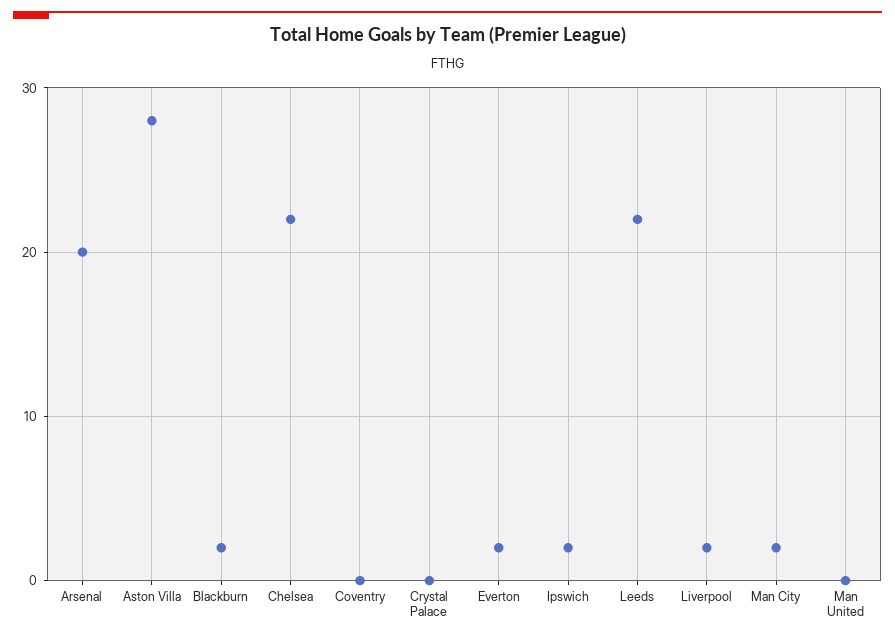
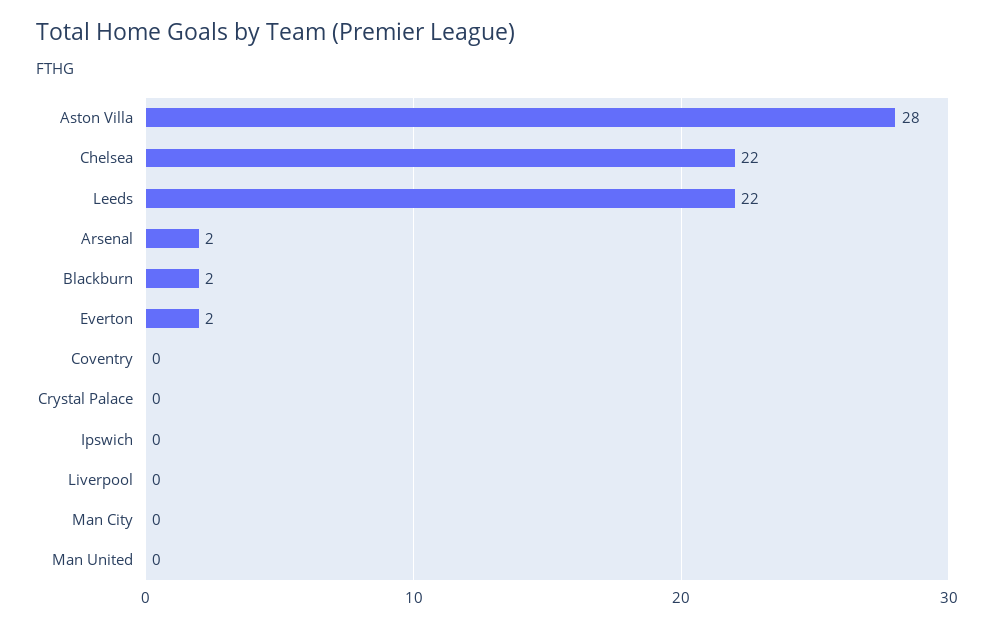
Arsenal: 20 -> 2
Ipswich: 2 -> 0
Liverpool: 2 -> 0
Man City: 2 -> 0

